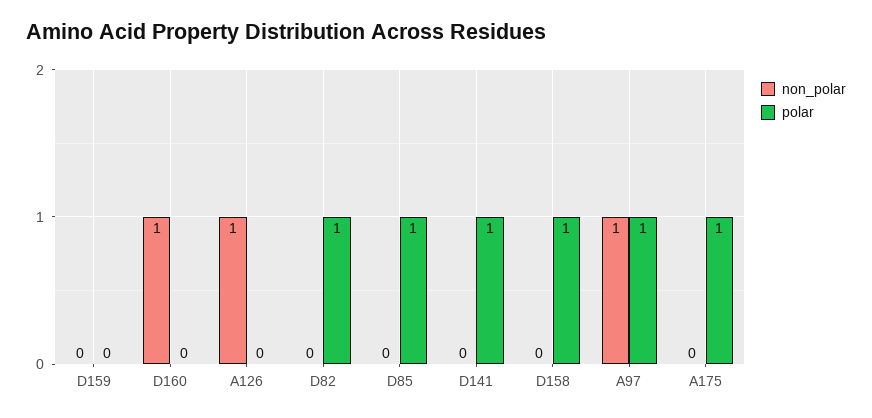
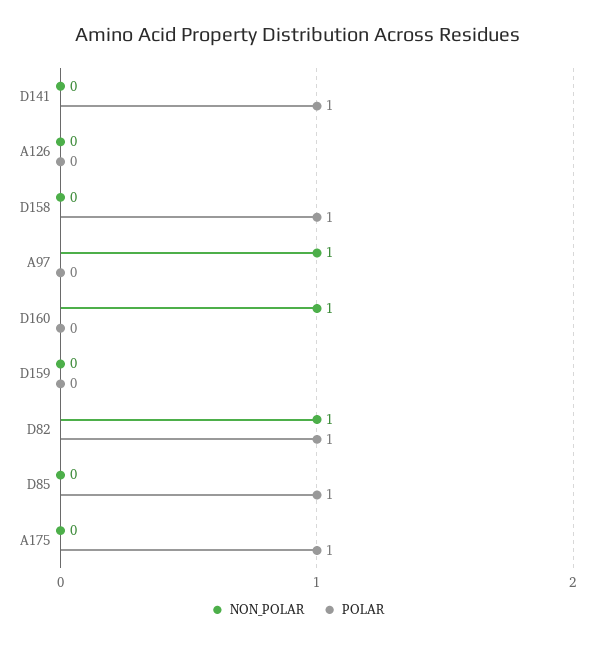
non_polar, A126: 1 -> 0
non_polar, D82: 0 -> 1
polar, A97: 1 -> 0

